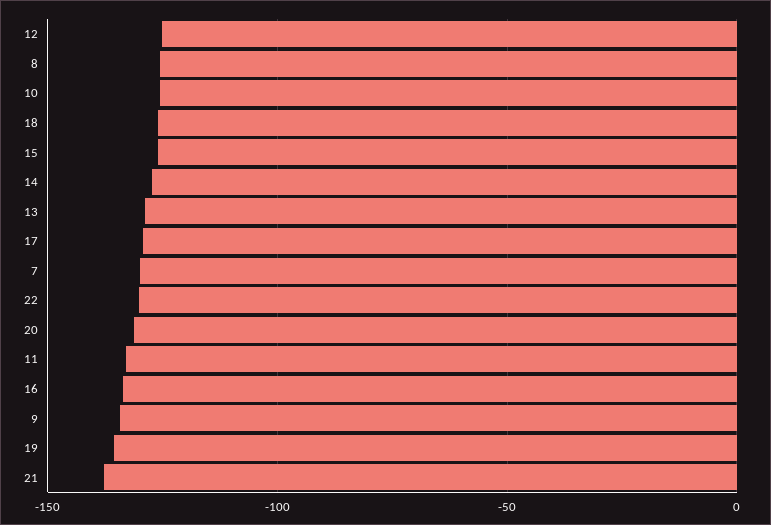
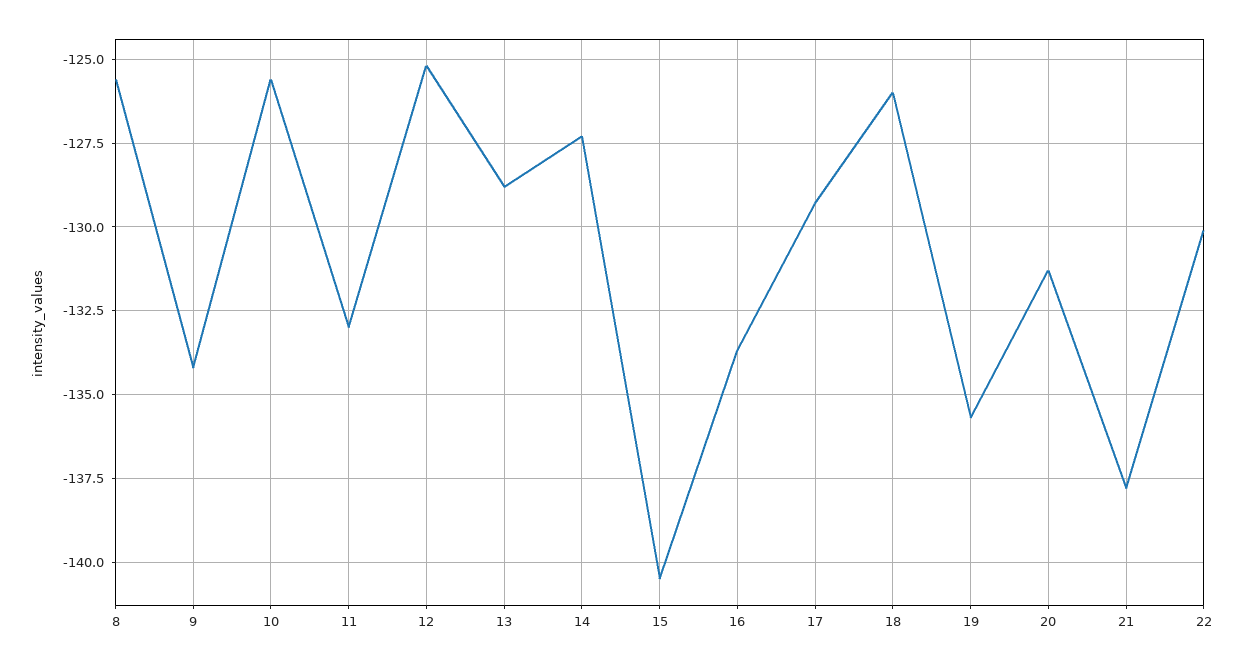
15: -125 -> -140.5
7: -130 -> none

